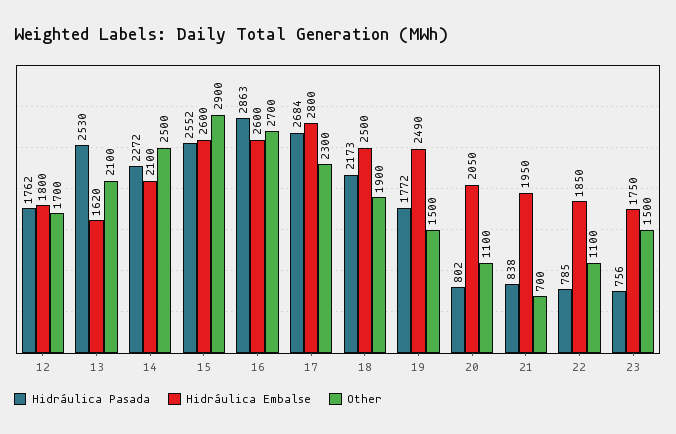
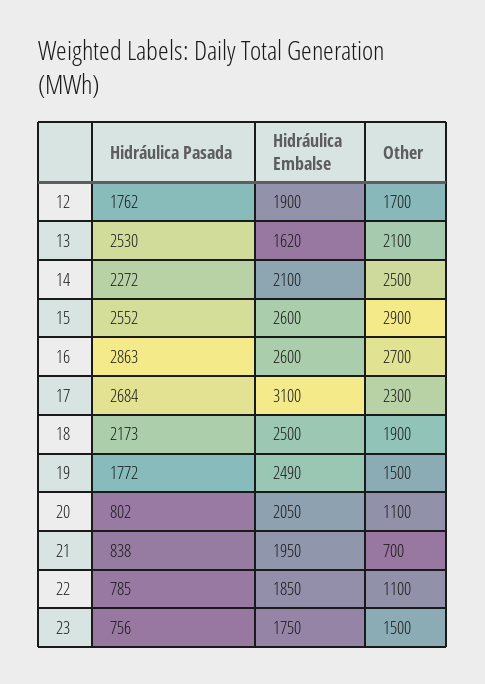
Hidráulica Embalse, 12: 1800 -> 1900
Hidráulica Embalse, 17: 2800 -> 3100

